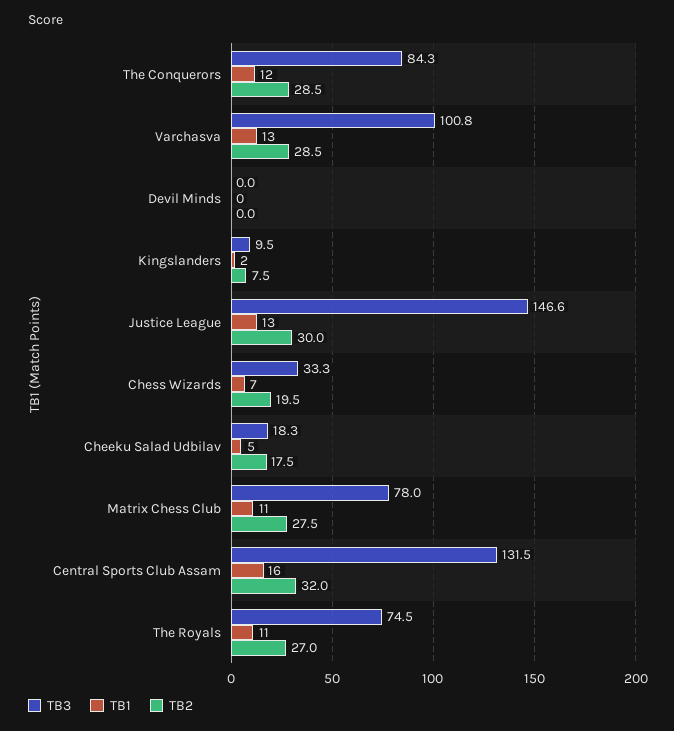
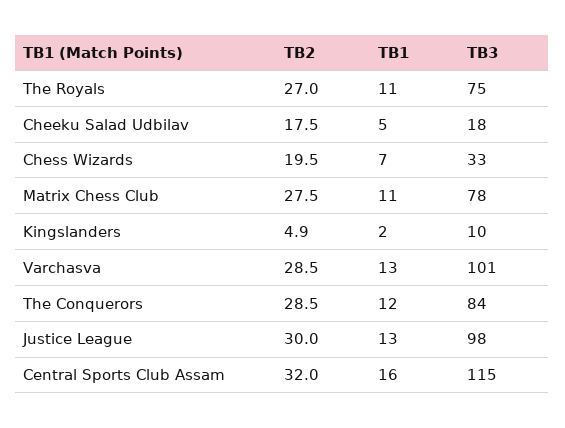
TB3, Devil Minds: 0 -> none
TB1, Devil Minds: 0 -> none
TB2, Devil Minds: 0 -> none
TB2, Kingslanders: 7.5 -> 4.9
TB3, Justice League: 146.6 -> 98
TB3, Central Sports Club Assam: 131.5 -> 115

